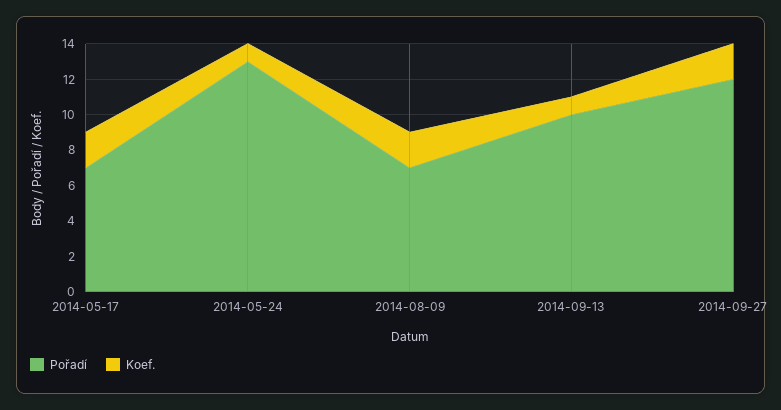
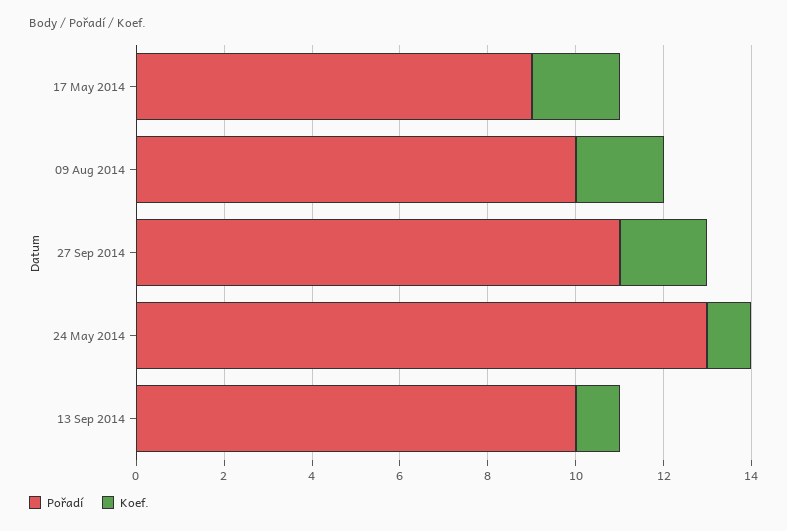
Pořadí, 2014-05-17: 7 -> 9
Pořadí, 2014-08-09: 7 -> 10
Pořadí, 2014-09-27: 12 -> 11

